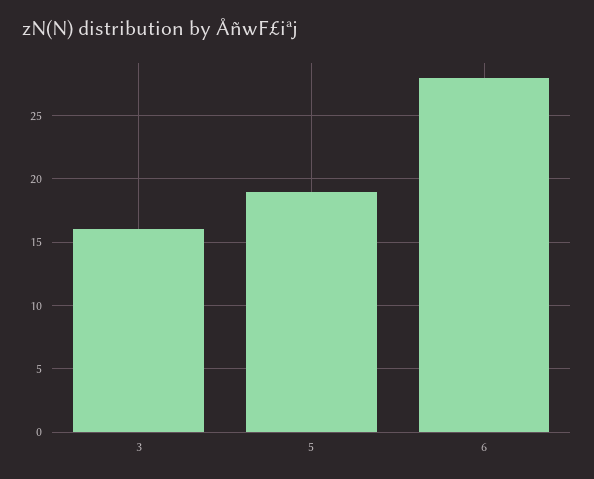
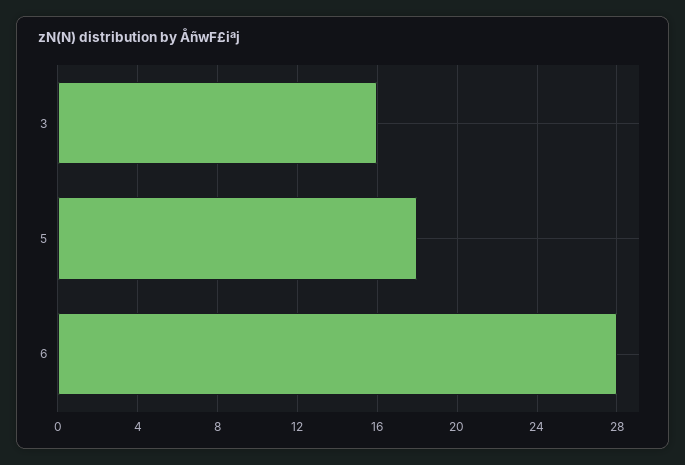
5: 19 -> 18

